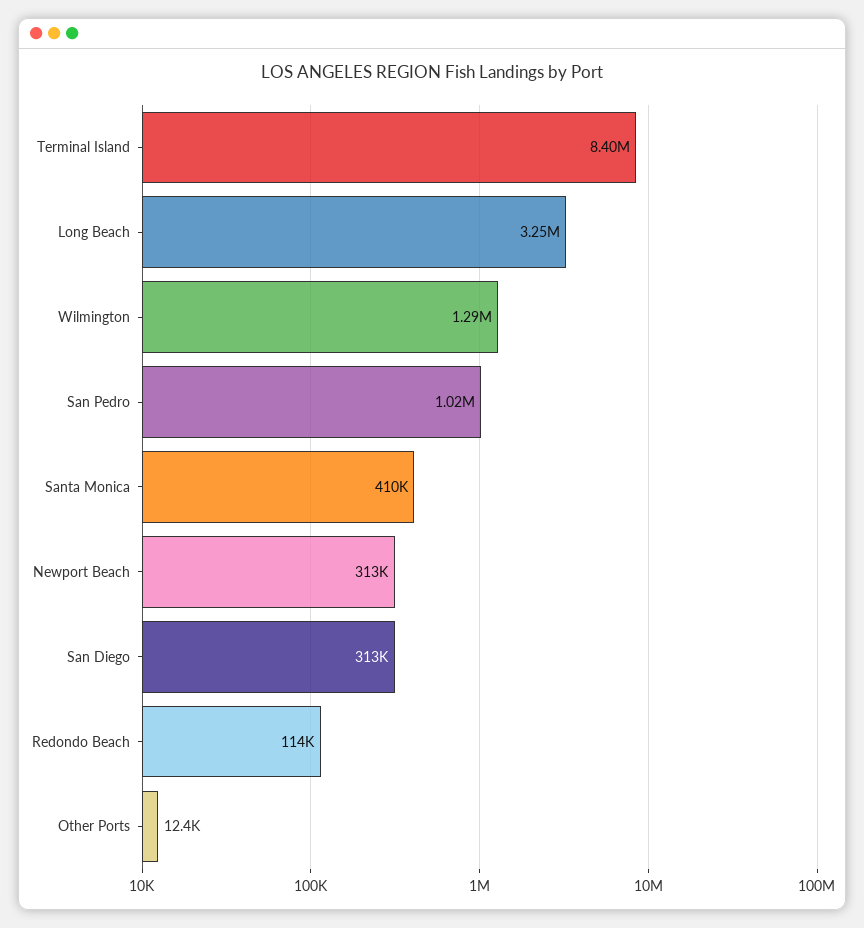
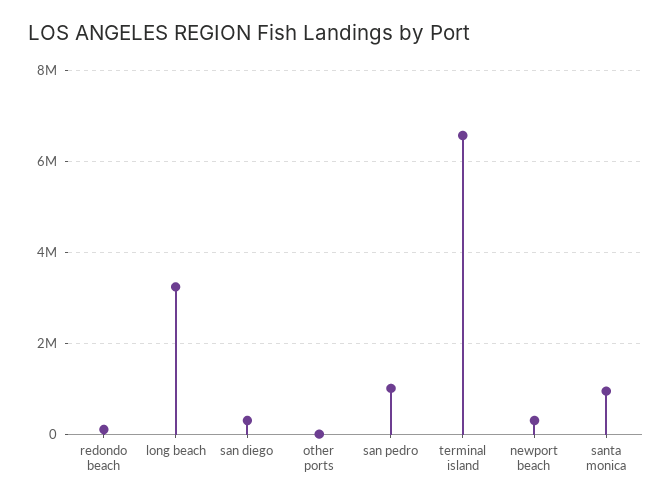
Terminal Island: 8400000 -> 6600000
Wilmington: 1290000 -> none
Santa Monica: 410000 -> 1000000

